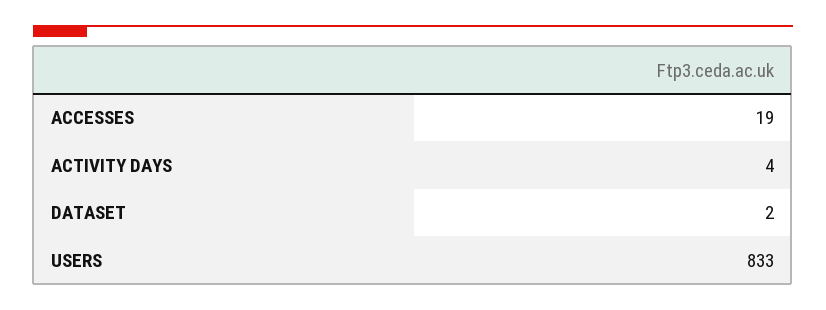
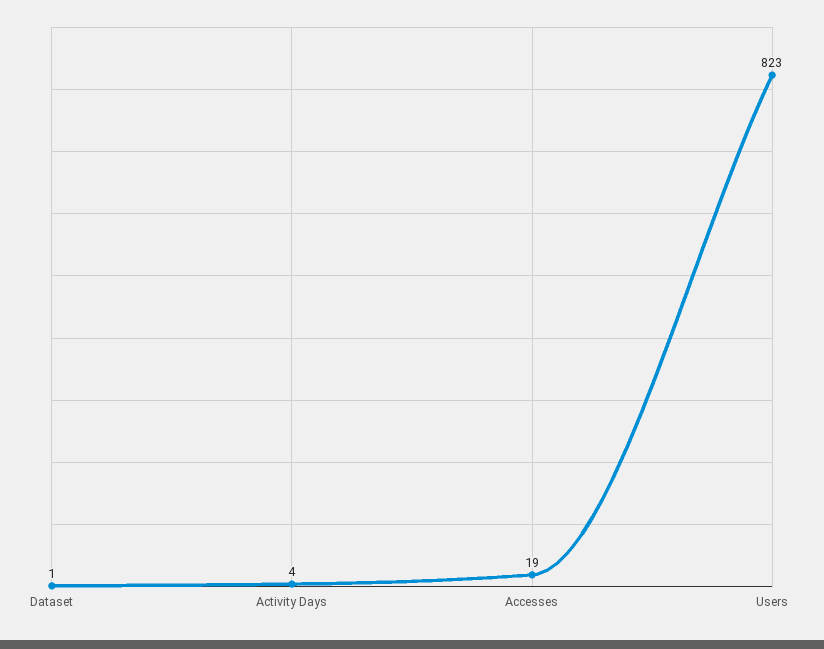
DATASET: 2 -> 1
USERS: 833 -> 823

